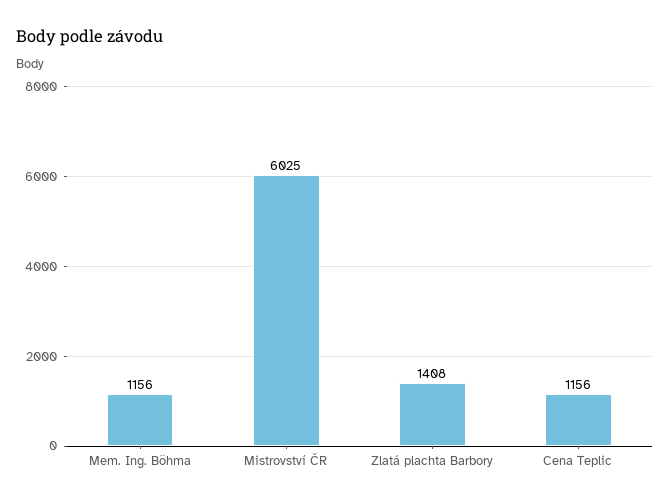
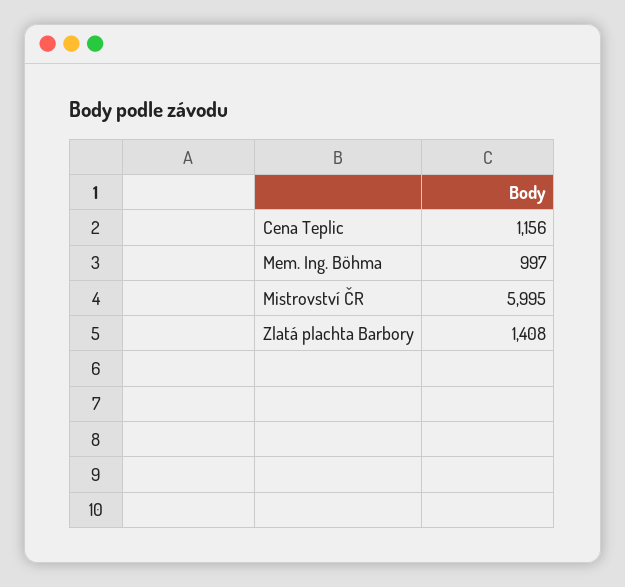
Mem. Ing. Böhma: 1156 -> 997
Mistrovství ČR: 6025 -> 5995

